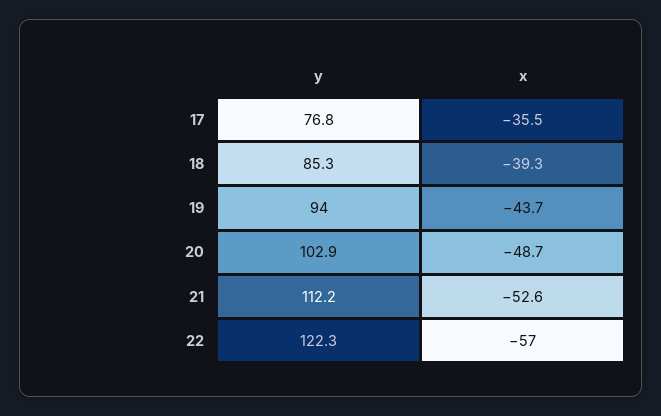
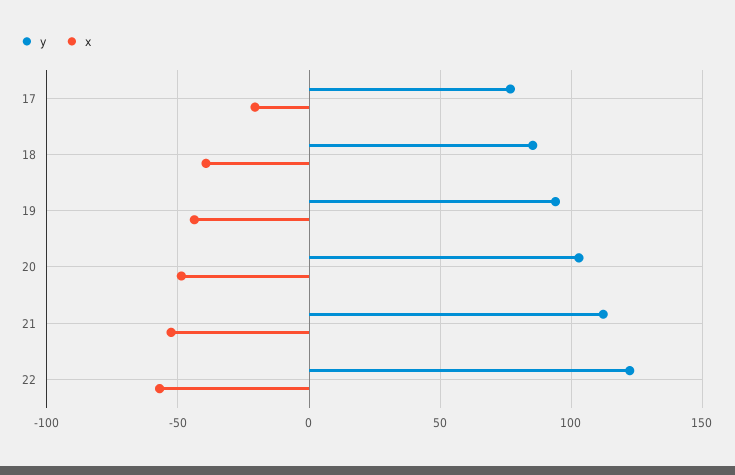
x, 17: -35.5 -> -20

